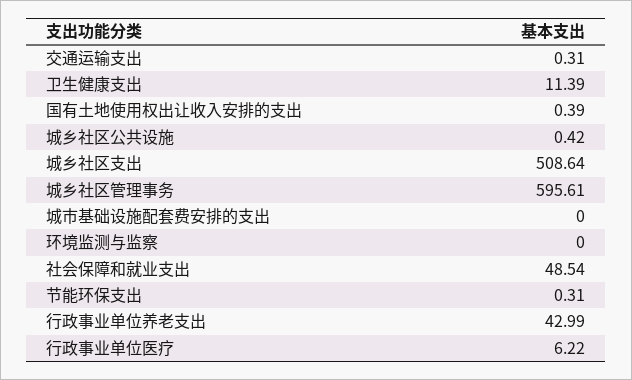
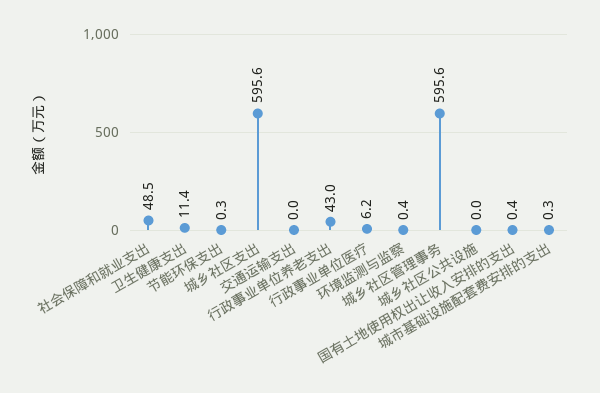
交通运输支出: 0.31 -> 0
城乡社区公共设施: 0.42 -> 0
城乡社区支出: 508.64 -> 595.6
城市基础设施配套费安排的支出: 0 -> 0.3
环境监测与监察: 0 -> 0.4

